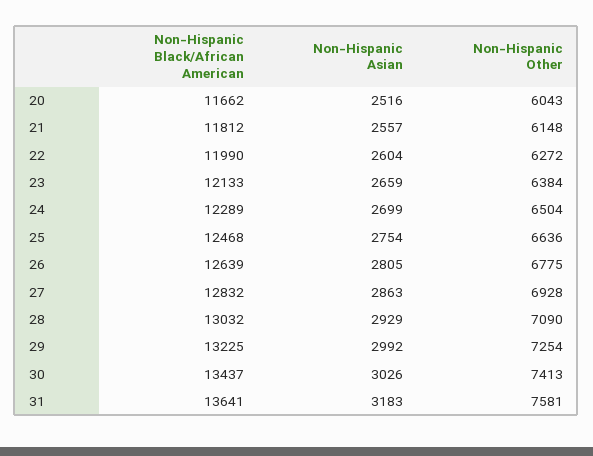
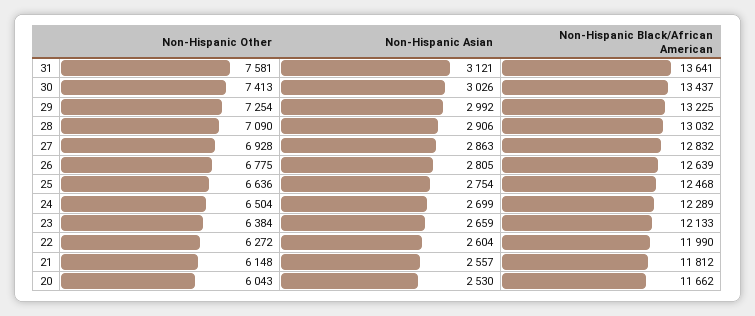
Non-Hispanic Asian, 20: 2516 -> 2530
Non-Hispanic Asian, 28: 2929 -> 2906
Non-Hispanic Asian, 31: 3183 -> 3121

